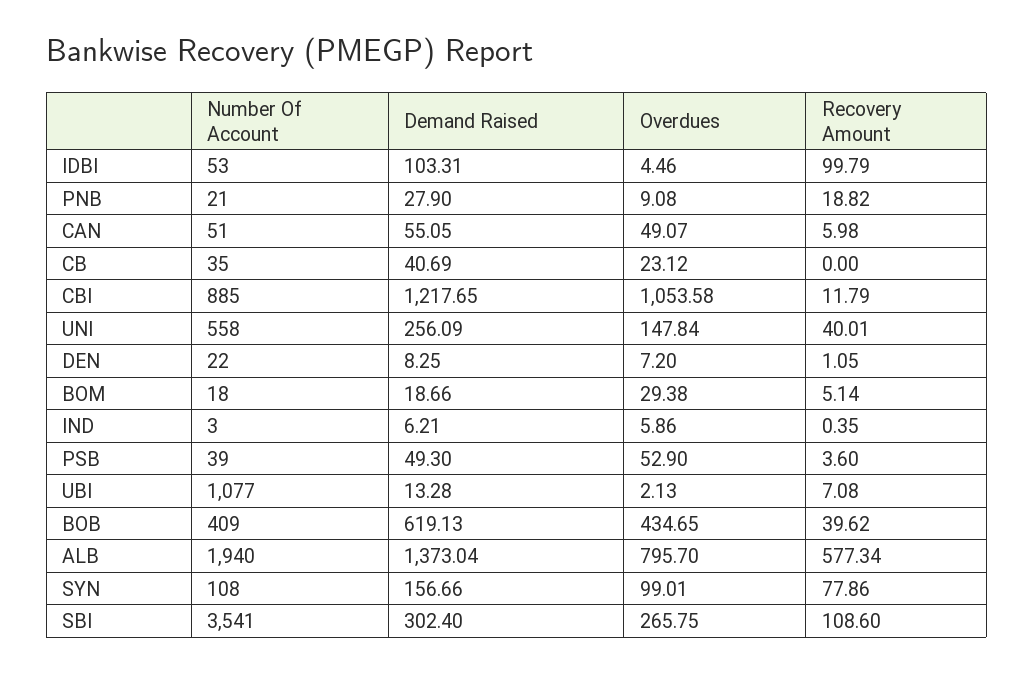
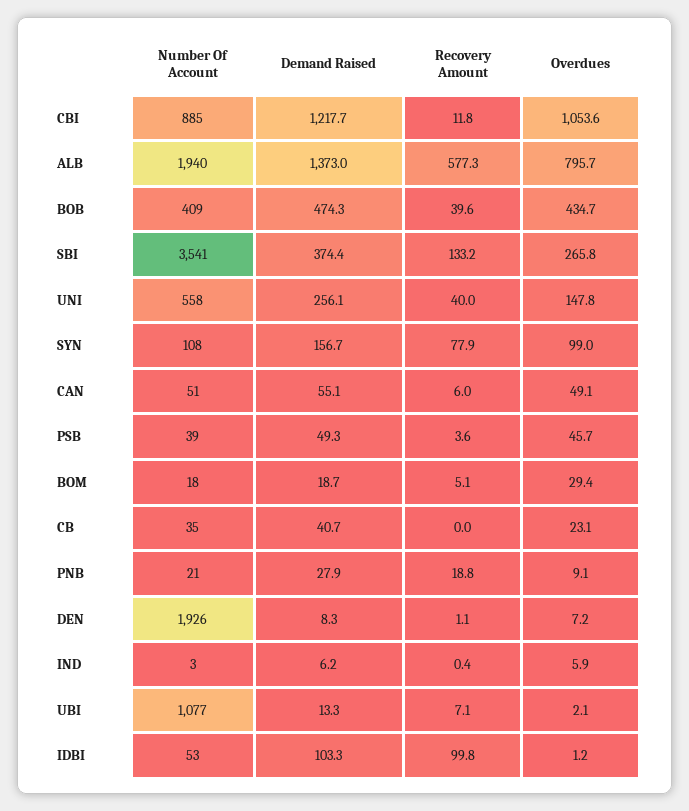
Overdues, IDBI: 4.46 -> 1.2
Number Of Account, DEN: 22 -> 1926
Overdues, PSB: 52.9 -> 45.7
Demand Raised, BOB: 619.13 -> 474.3
Demand Raised, SBI: 302.4 -> 374.4
Recovery Amount, SBI: 108.6 -> 133.2

